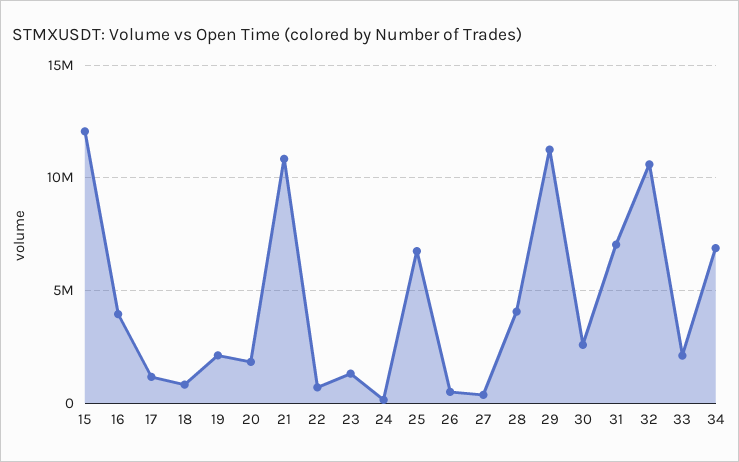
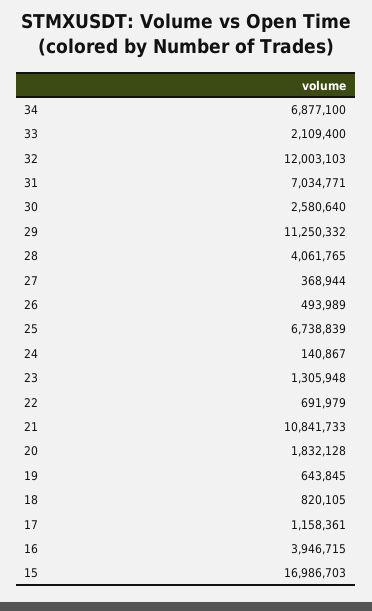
15: 12000000 -> 16986703
19: 2000000 -> 643845
32: 10500000 -> 12003103

